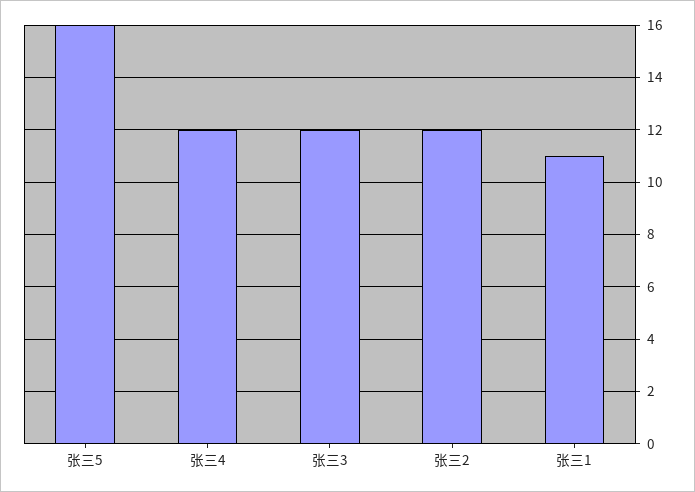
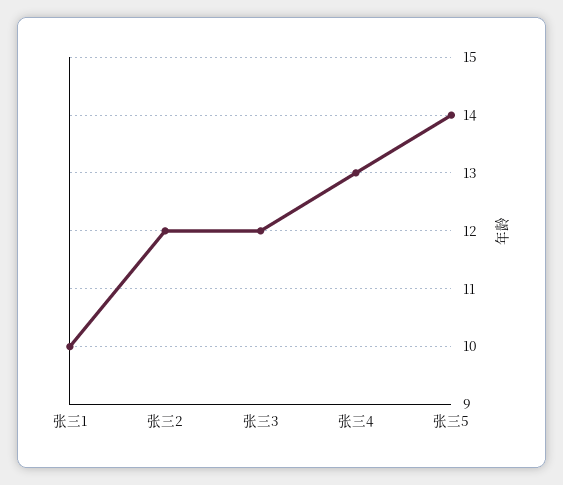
张三5: 16 -> 14
张三4: 12 -> 13
张三1: 11 -> 10

